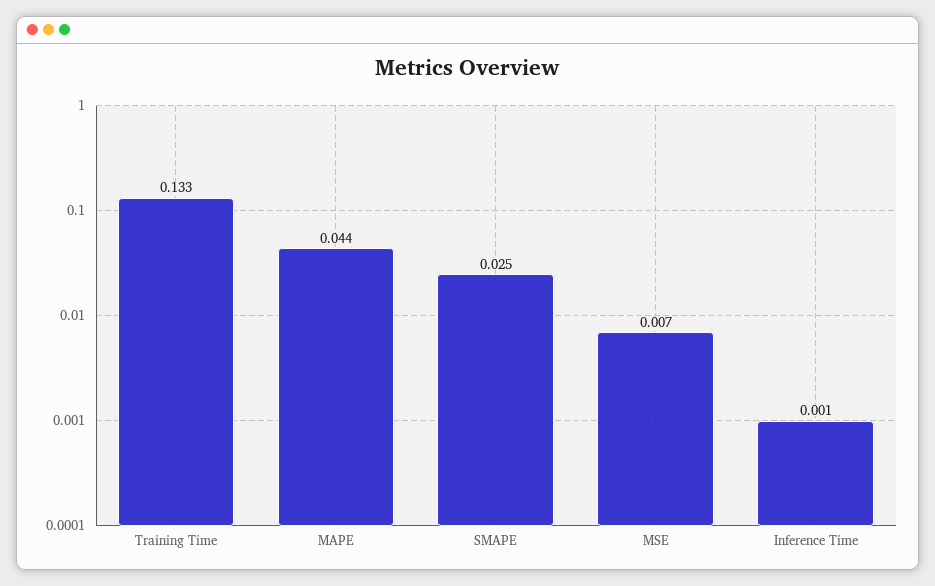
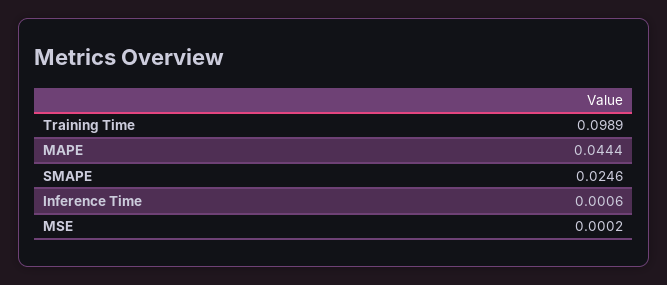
Training Time: 0.133 -> 0.0989
MSE: 0.007 -> 0.0002

